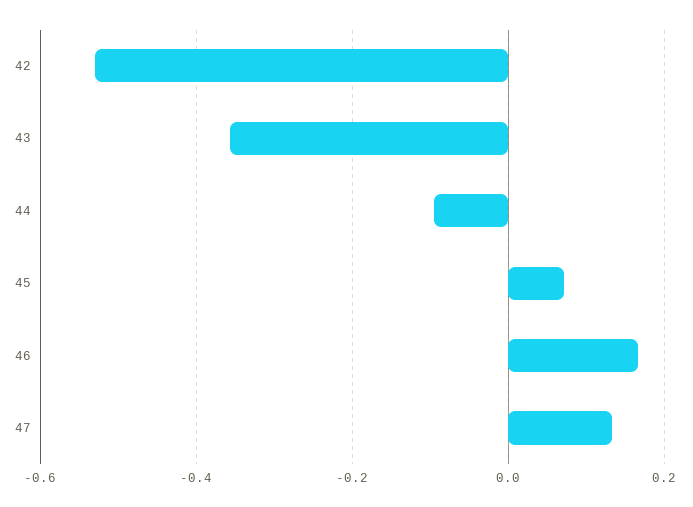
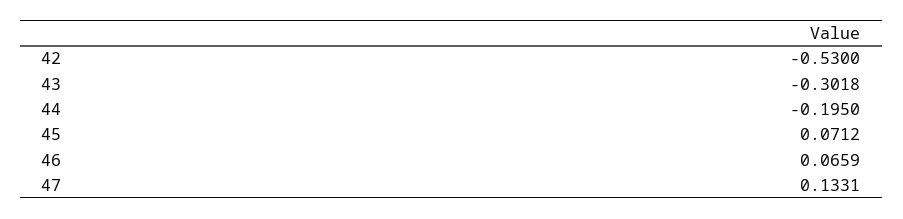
43: -0.36 -> -0.3018
44: -0.1 -> -0.195
46: 0.16 -> 0.0659

